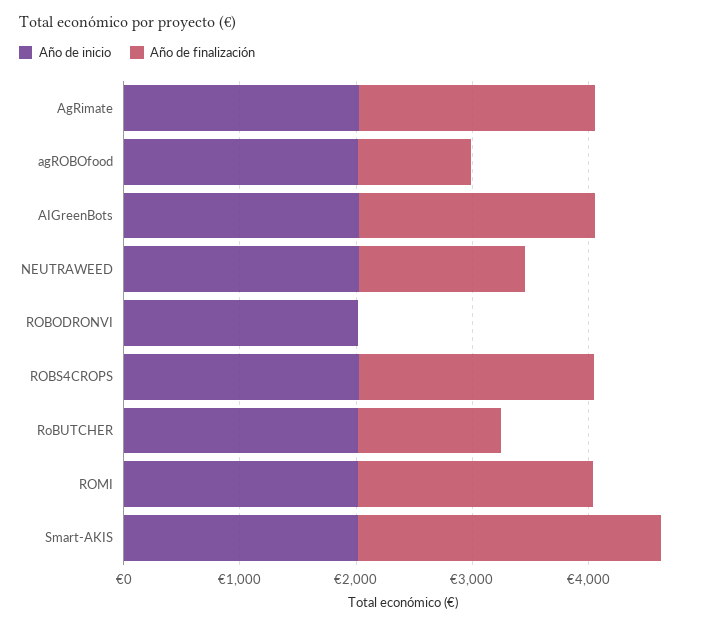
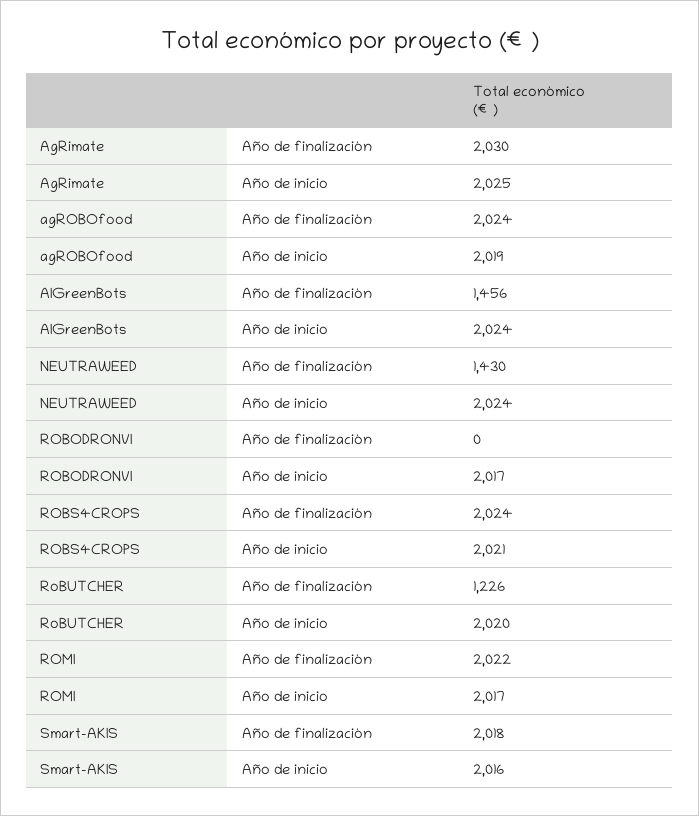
Año de finalización, agROBOfood: 1000 -> 2024
Año de finalización, AIGreenBots: 2000 -> 1456
Año de finalización, Smart-AKIS: 2600 -> 2018

